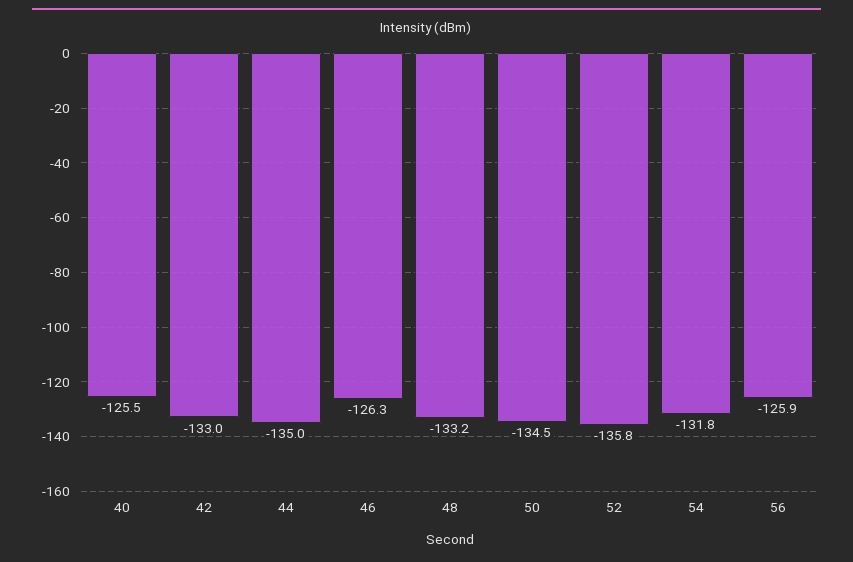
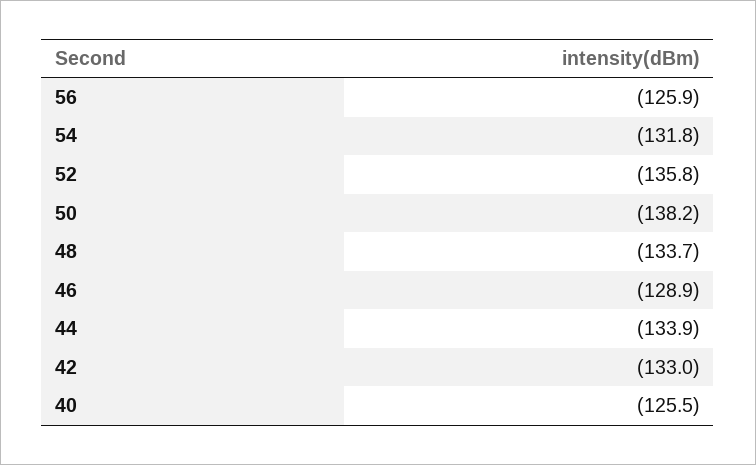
44: -135 -> -133.9
46: -126.3 -> -128.9
48: -133.2 -> -133.7
50: -134.5 -> -138.2

